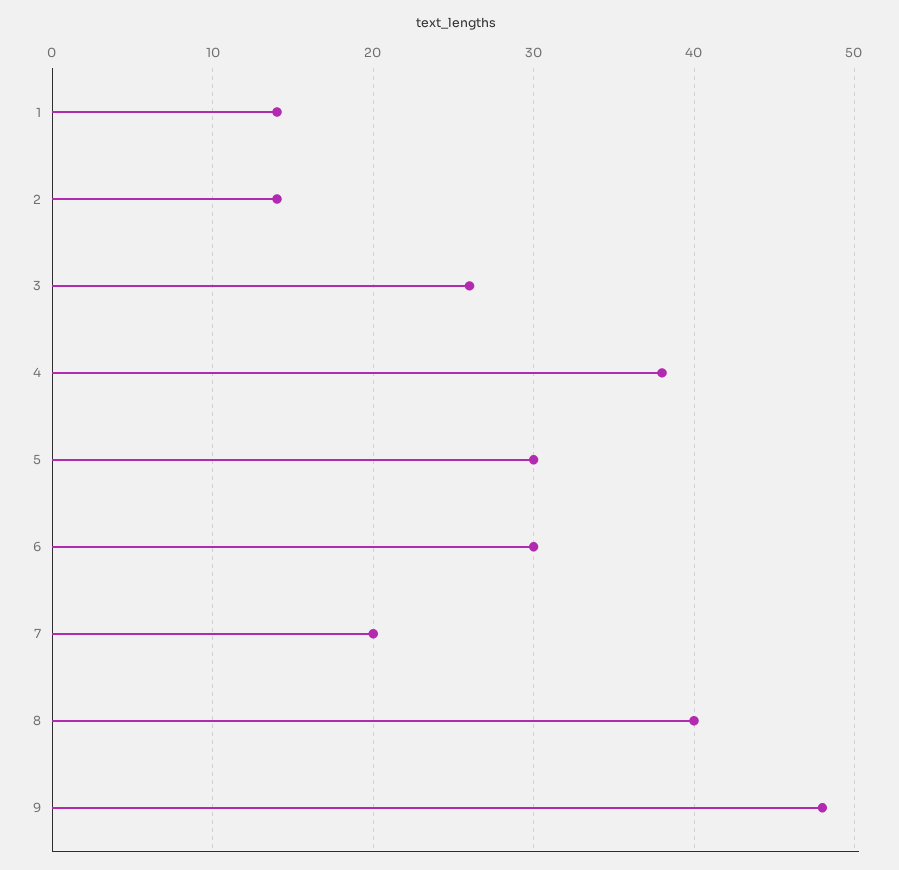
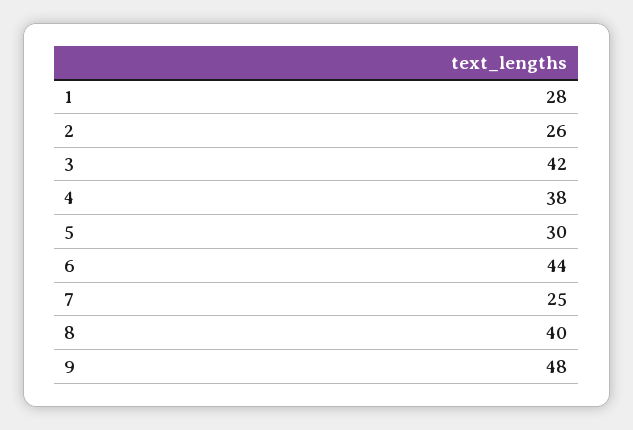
1: 14 -> 28
2: 14 -> 26
3: 26 -> 42
6: 30 -> 44
7: 20 -> 25

